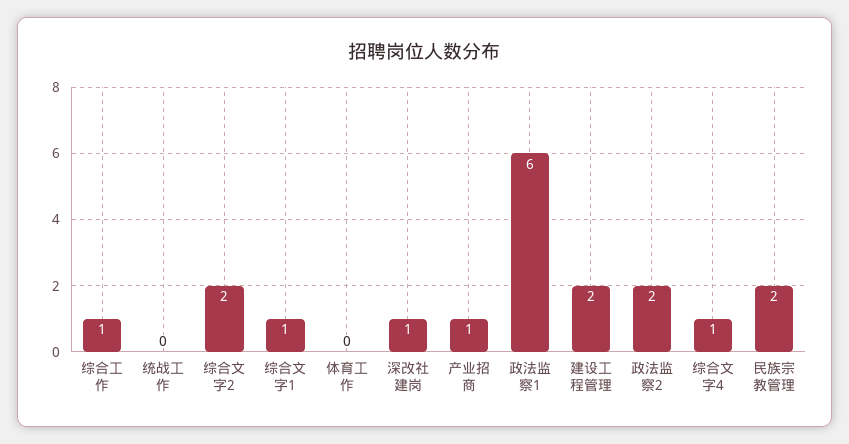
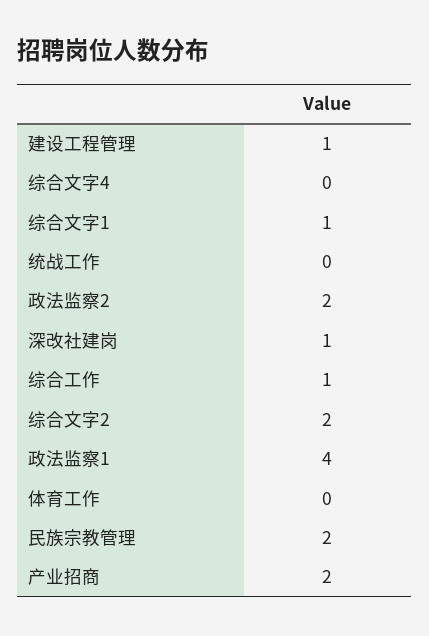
产业招商: 1 -> 2
政法监察1: 6 -> 4
建设工程管理: 2 -> 1
综合文字4: 1 -> 0

